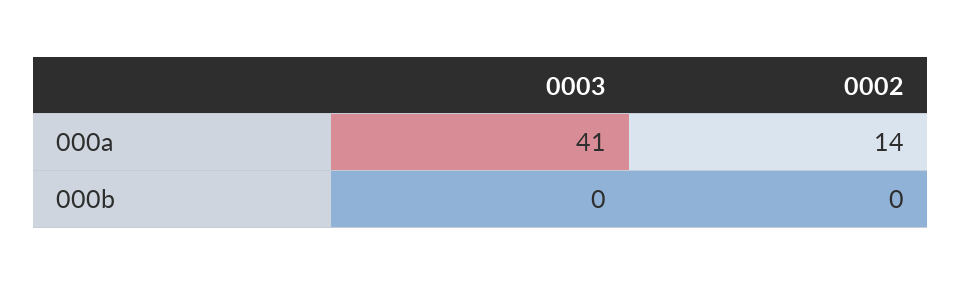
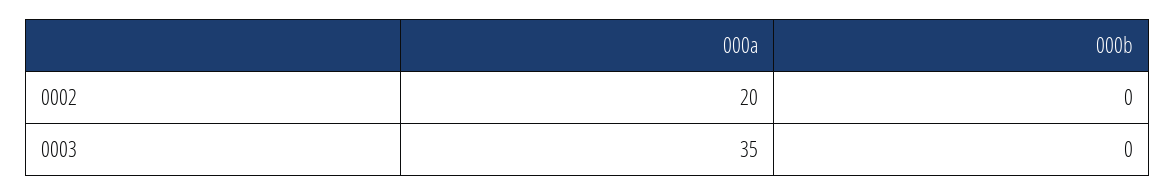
0003, 000a: 41 -> 35
0002, 000a: 14 -> 20

